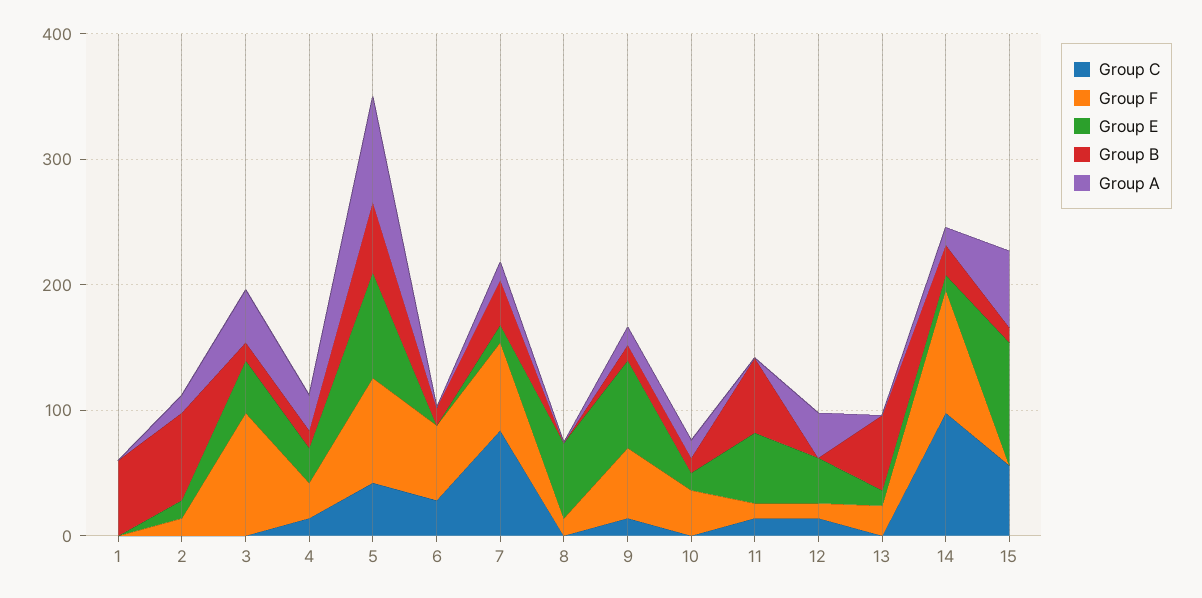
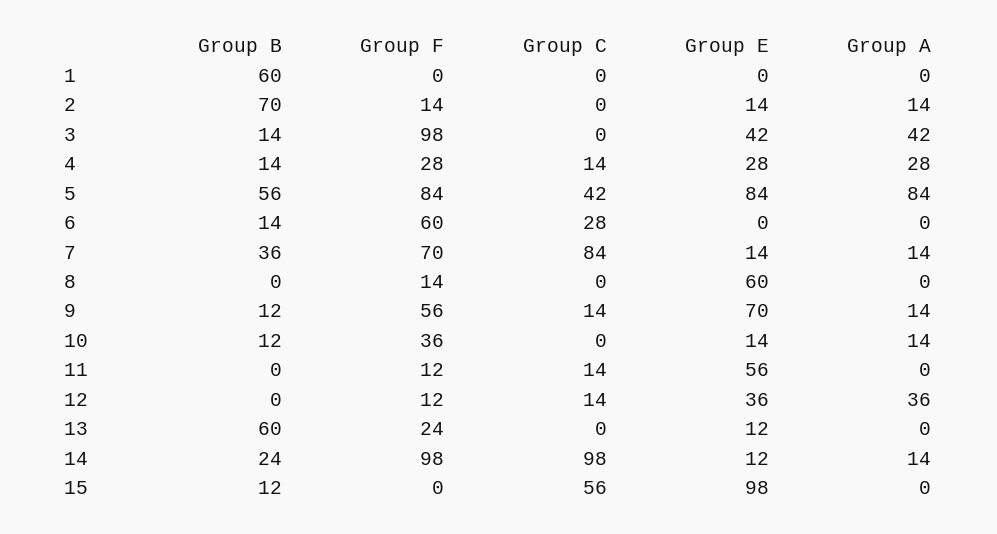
Group B, 11: 60 -> 0
Group A, 15: 60 -> 0

